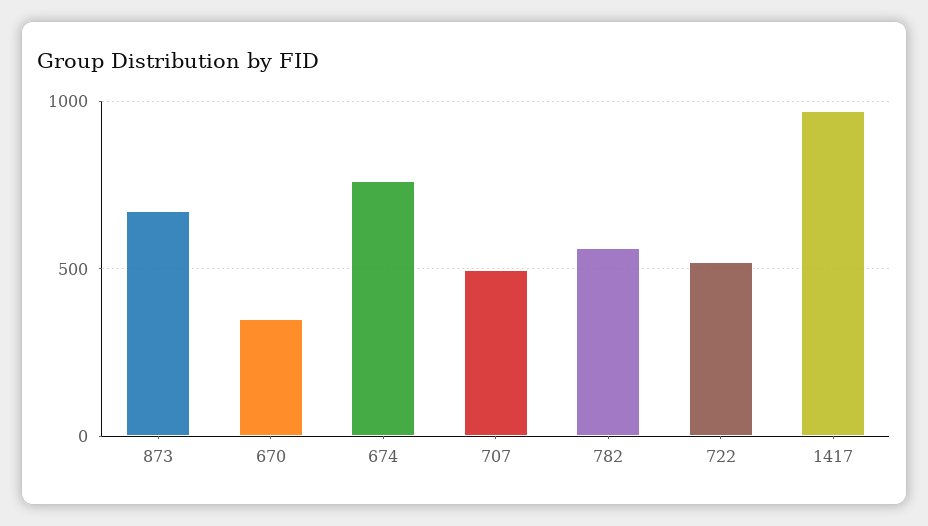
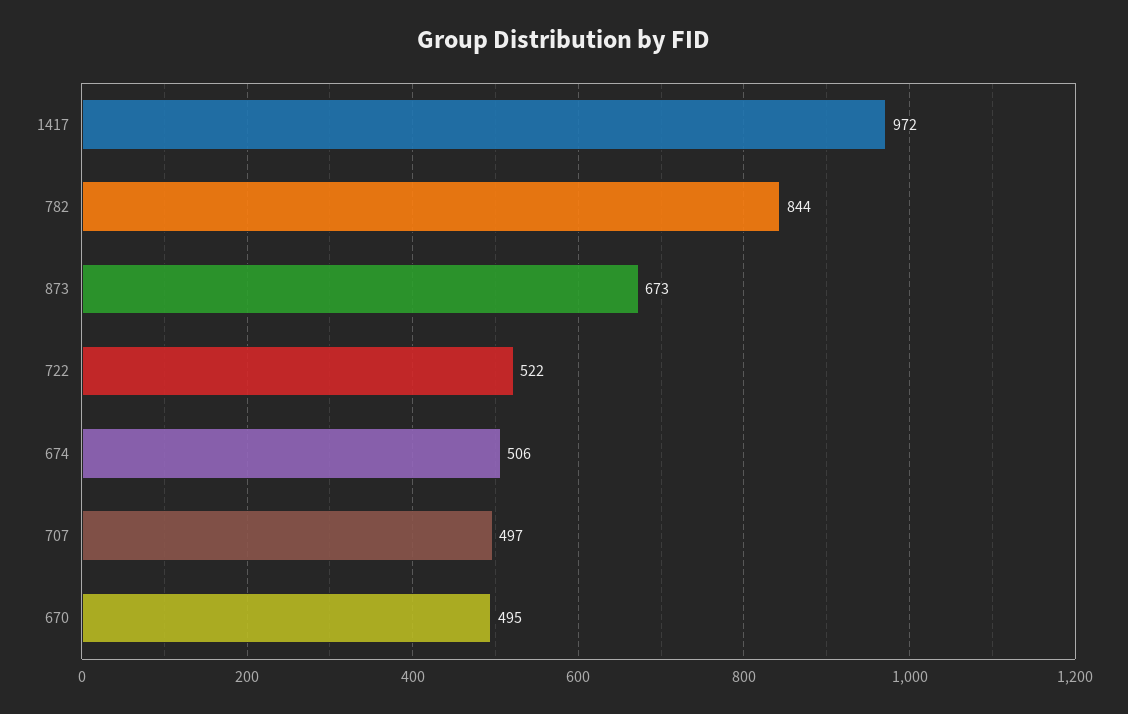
670: 350 -> 495
674: 750 -> 506
782: 550 -> 844

